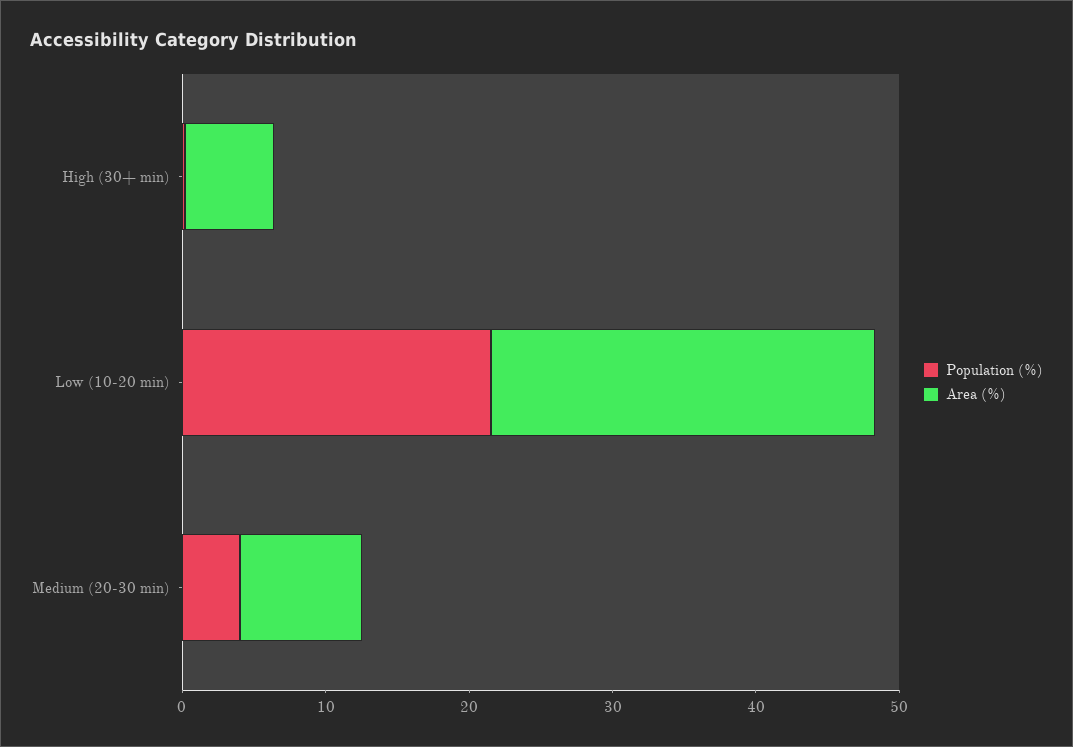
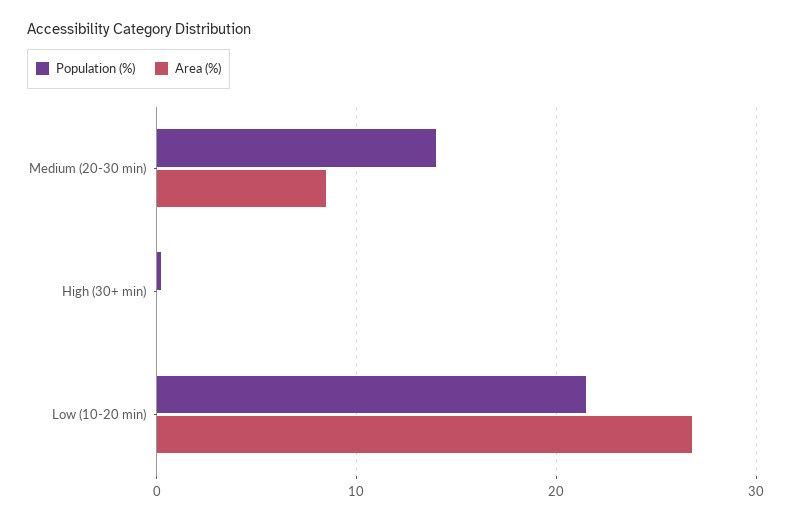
Area (%), High (30+ min): 6 -> 0
Population (%), Medium (20-30 min): 4 -> 14

